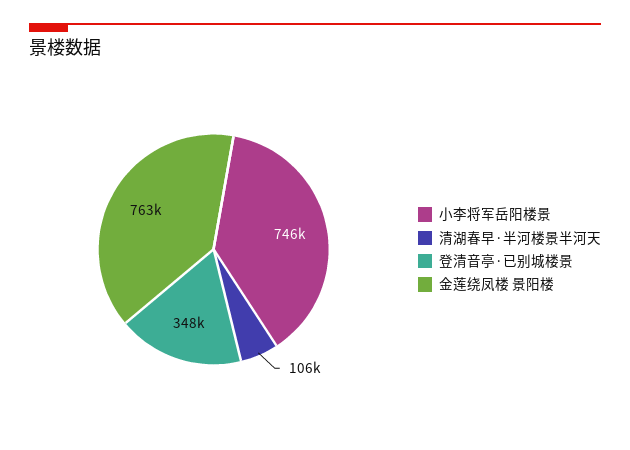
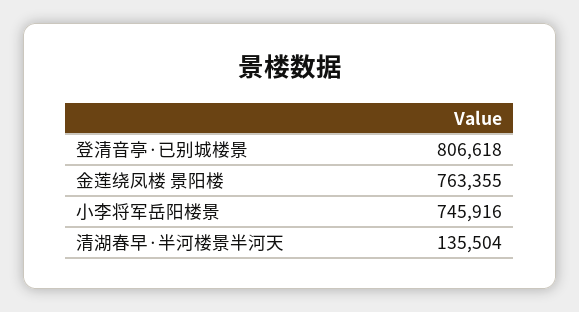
清湖春早·半河楼景半河天: 106000 -> 135504
登清音亭·已别城楼景: 348000 -> 806618

